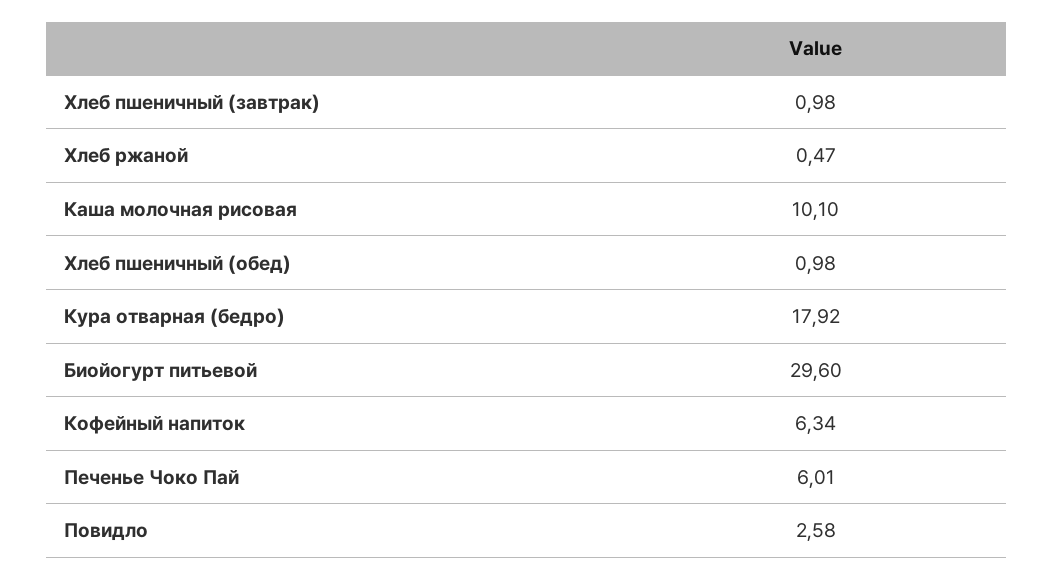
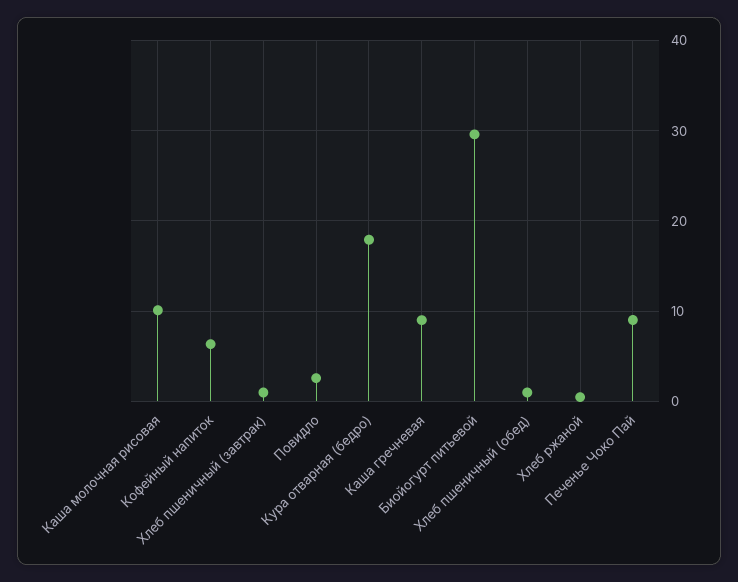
Печенье Чоко Пай: 6.01 -> 9
Каша гречневая: none -> 9

